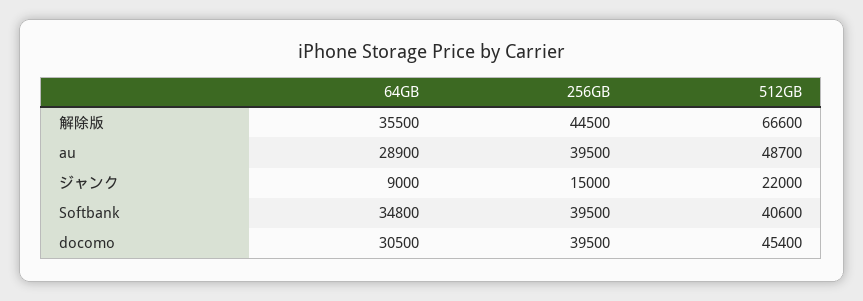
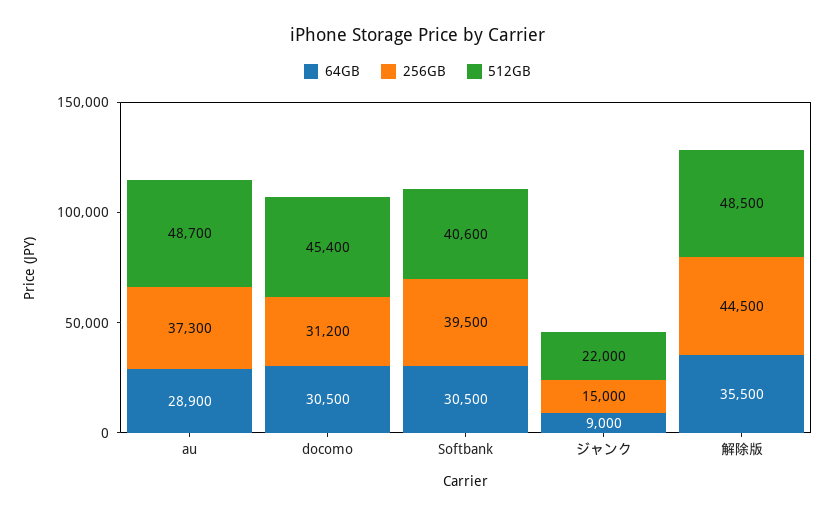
512GB, 解除版: 66600 -> 48500
256GB, au: 39500 -> 37300
64GB, Softbank: 34800 -> 30500
256GB, docomo: 39500 -> 31200

